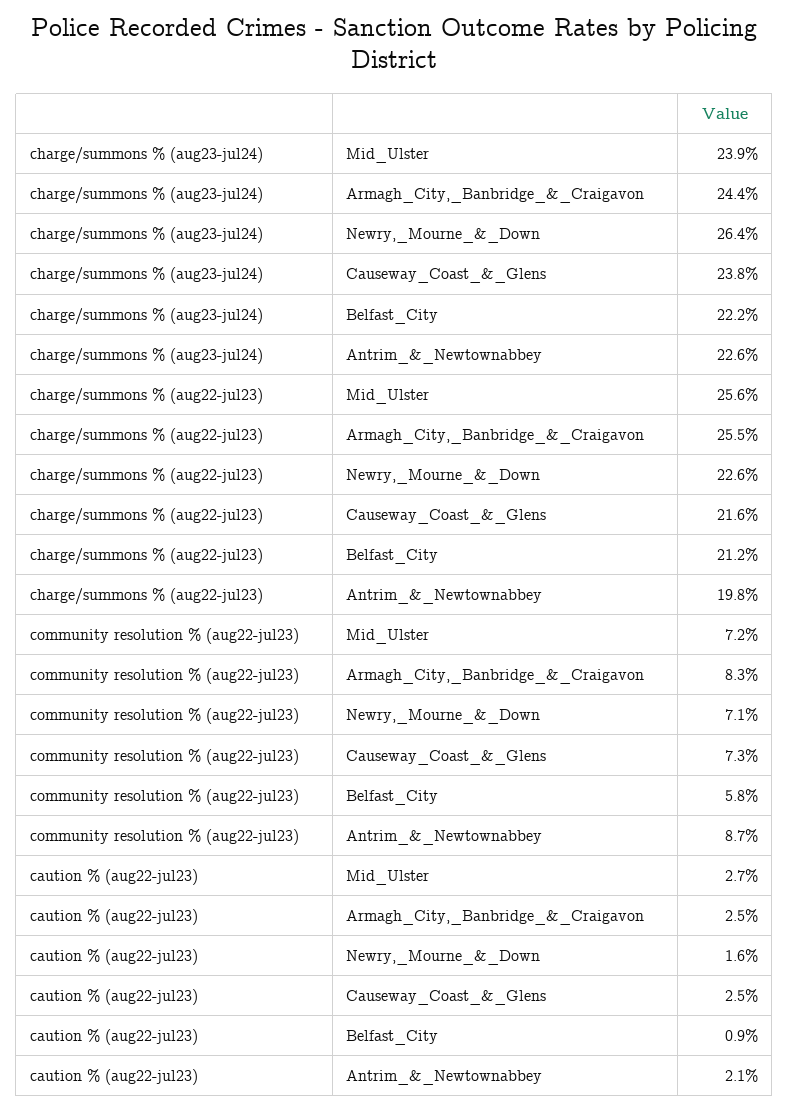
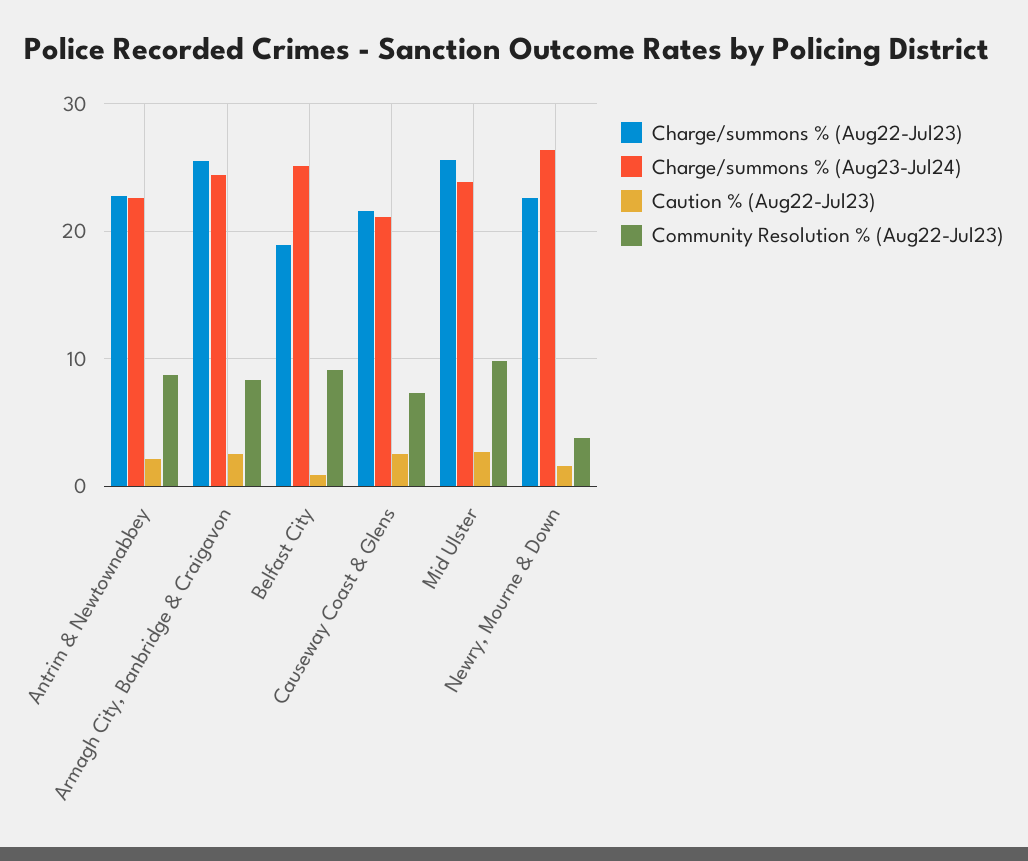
charge/summons % (aug23-jul24), Causeway_Coast_&_Glens: 23.8 -> 21
charge/summons % (aug23-jul24), Belfast_City: 22.2 -> 25
charge/summons % (aug22-jul23), Belfast_City: 21.2 -> 19
charge/summons % (aug22-jul23), Antrim_&_Newtownabbey: 19.8 -> 23
community resolution % (aug22-jul23), Mid_Ulster: 7.2 -> 10
community resolution % (aug22-jul23), Newry,_Mourne_&_Down: 7.1 -> 4
community resolution % (aug22-jul23), Belfast_City: 5.8 -> 9

